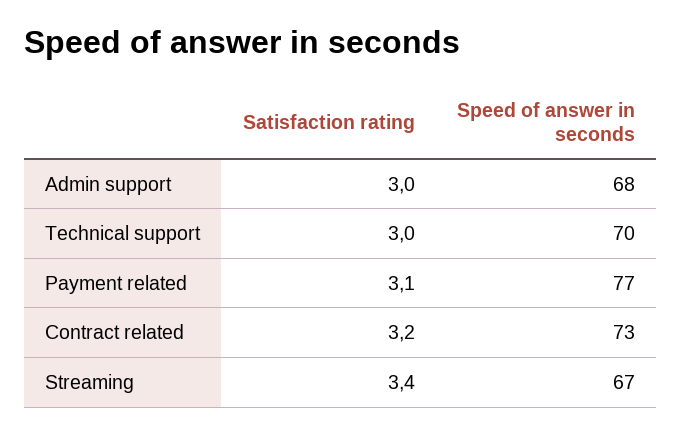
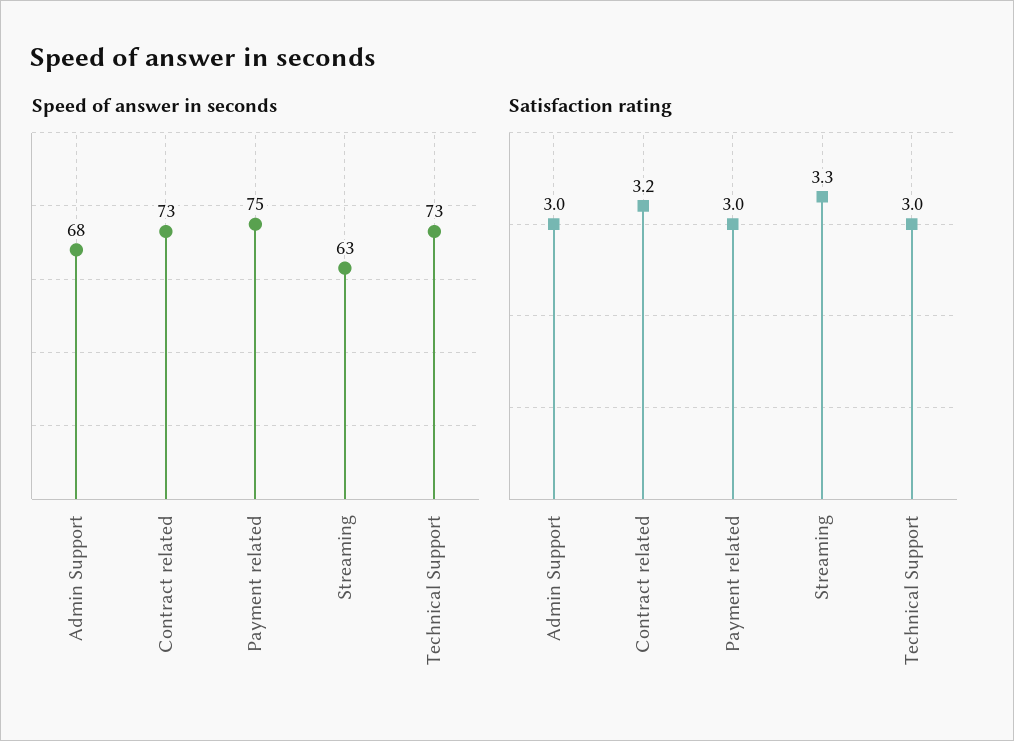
Speed of answer in seconds, Technical support: 70 -> 73
Satisfaction rating, Payment related: 3.1 -> 3
Speed of answer in seconds, Payment related: 77 -> 75
Satisfaction rating, Streaming: 3.4 -> 3.3
Speed of answer in seconds, Streaming: 67 -> 63

